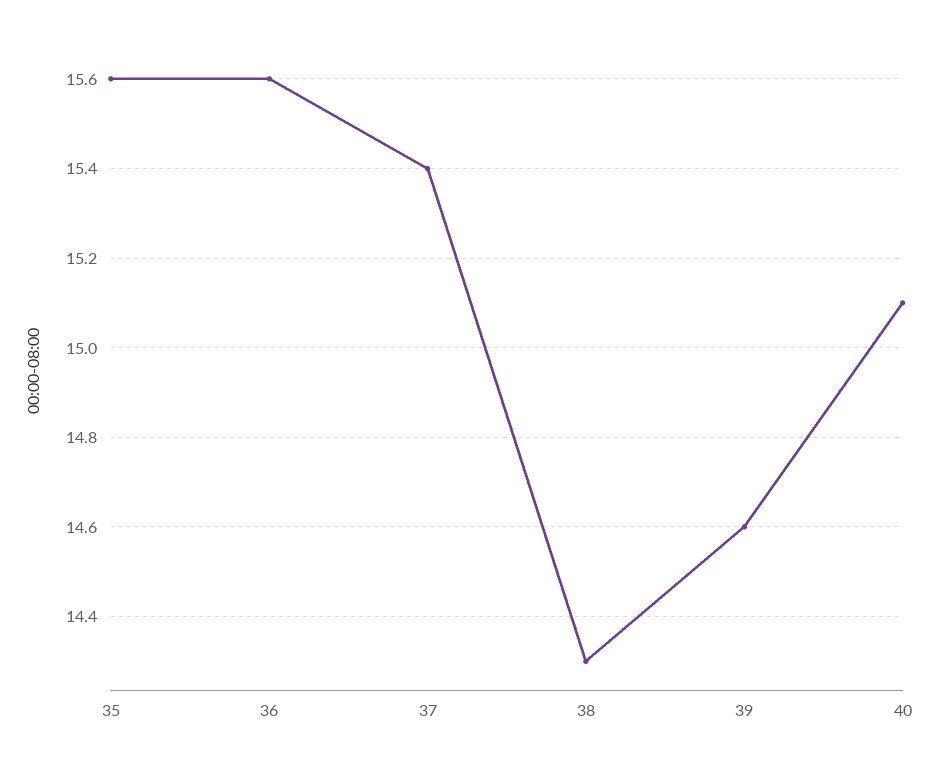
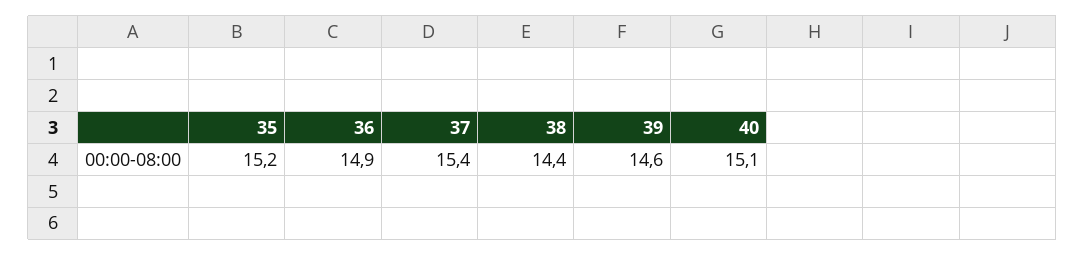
35: 15.6 -> 15.2
36: 15.6 -> 14.9
38: 14.3 -> 14.4

